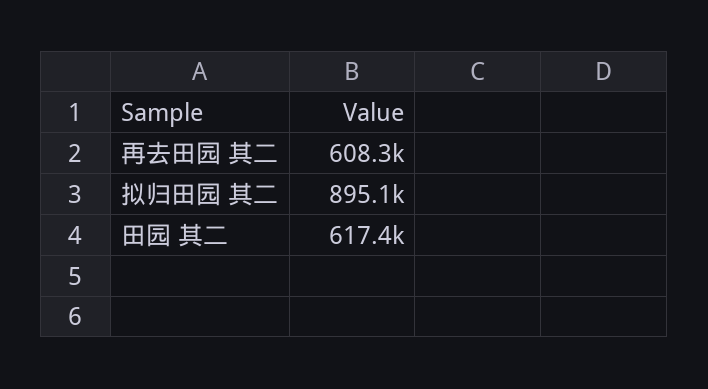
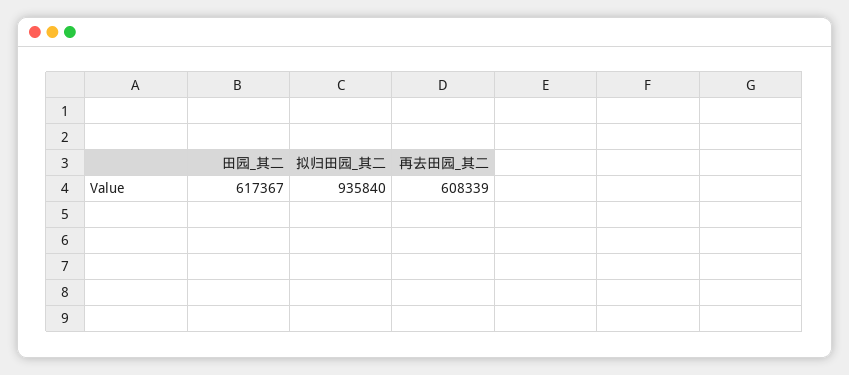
拟归田园 其二: 895100 -> 935840

